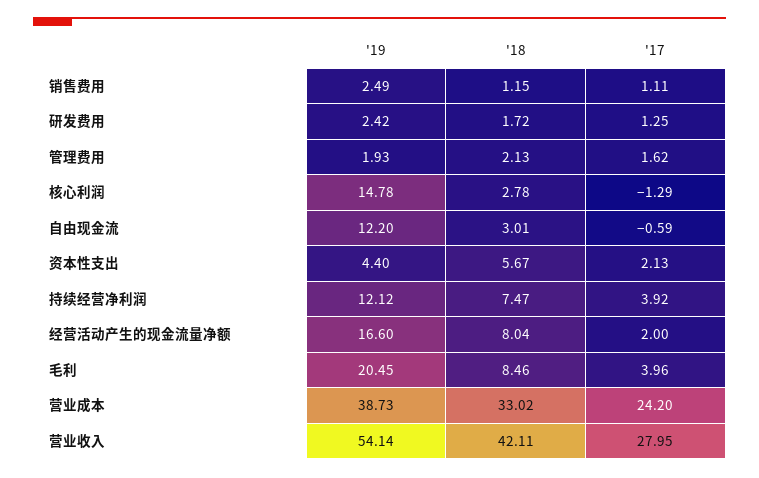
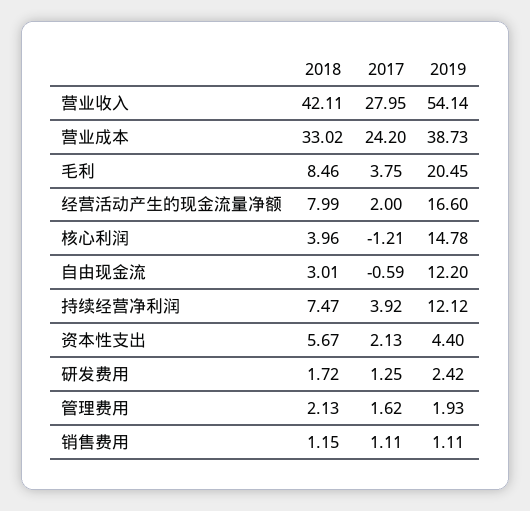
'19, 销售费用: 2.49 -> 1.11
'18, 核心利润: 2.78 -> 3.96
'17, 核心利润: -1.29 -> -1.21
'18, 经营活动产生的现金流量净额: 8.04 -> 7.99
'17, 毛利: 3.96 -> 3.75

